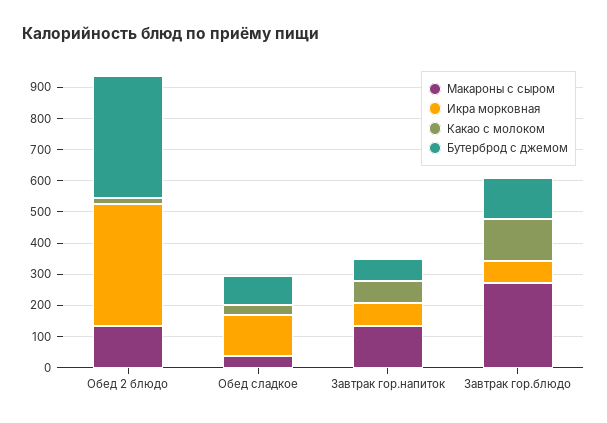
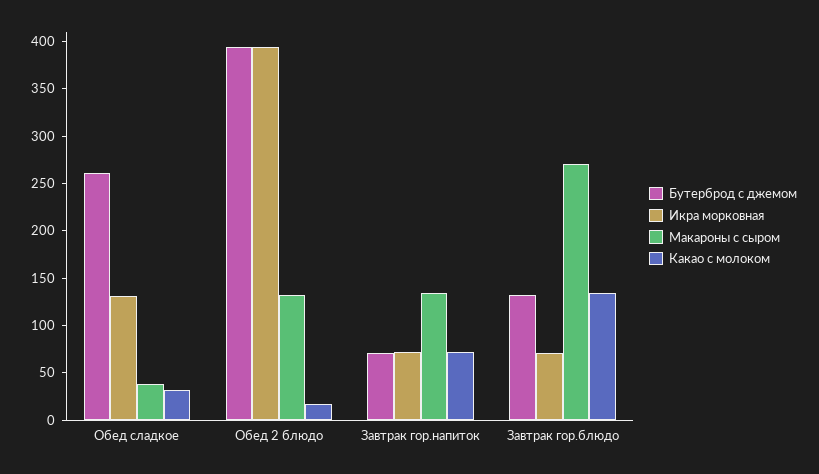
Бутерброд с джемом, Обед сладкое: 100 -> 260

